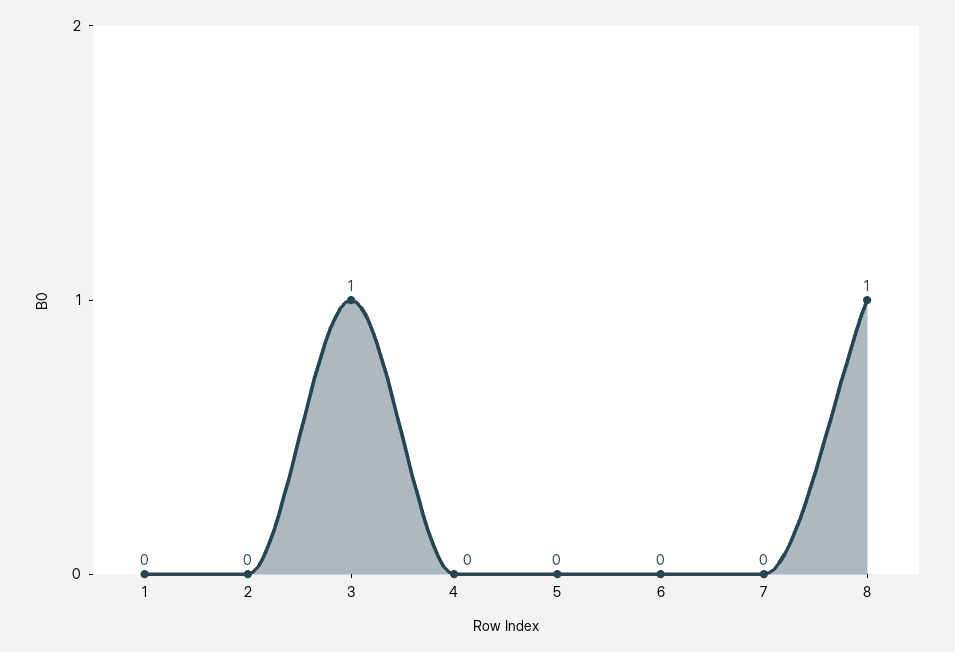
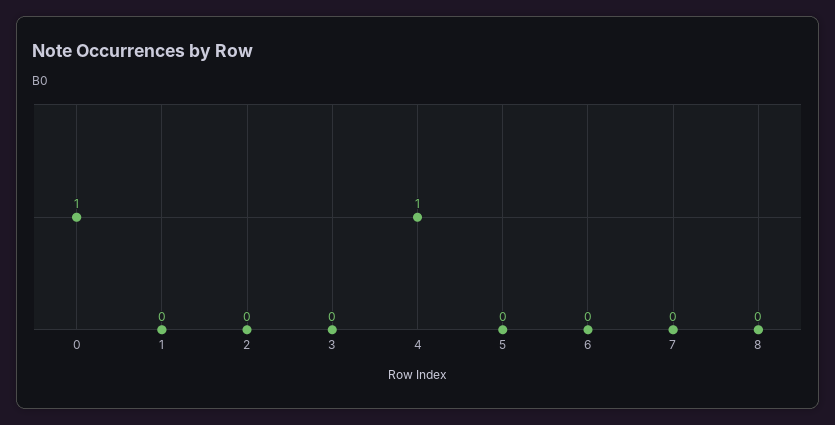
3: 1 -> 0
4: 0 -> 1
8: 1 -> 0
0: none -> 1

